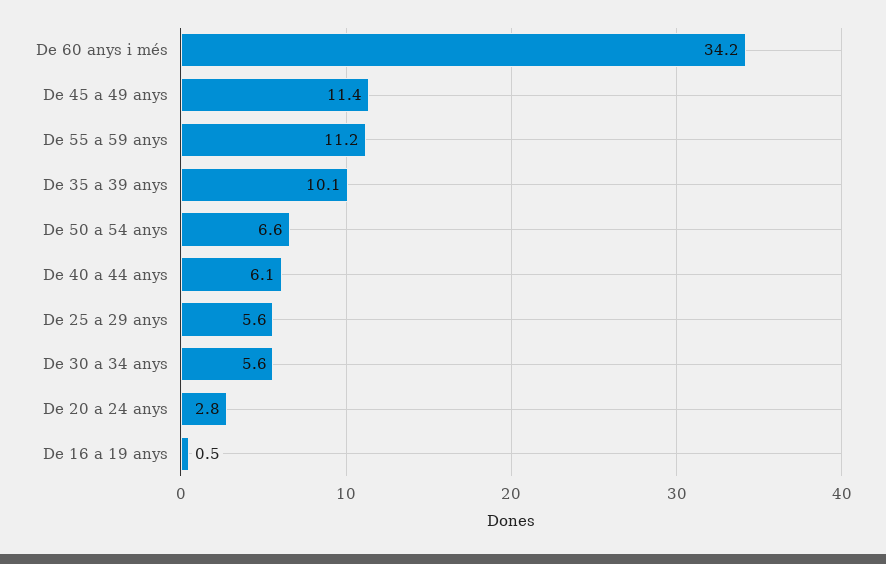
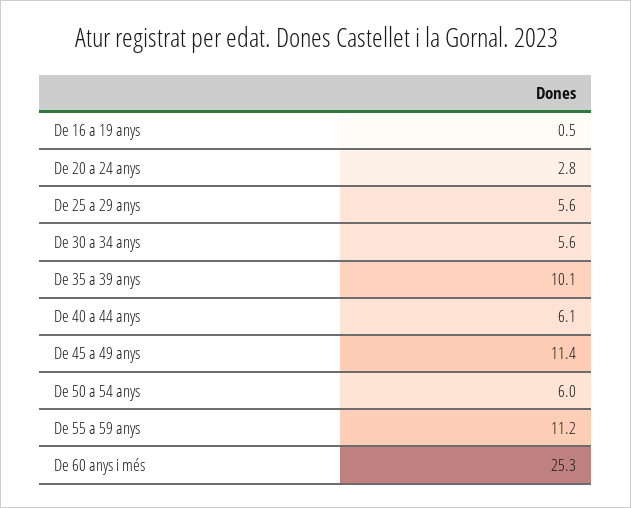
De 60 anys i més: 34.2 -> 25.3
De 50 a 54 anys: 6.6 -> 6

